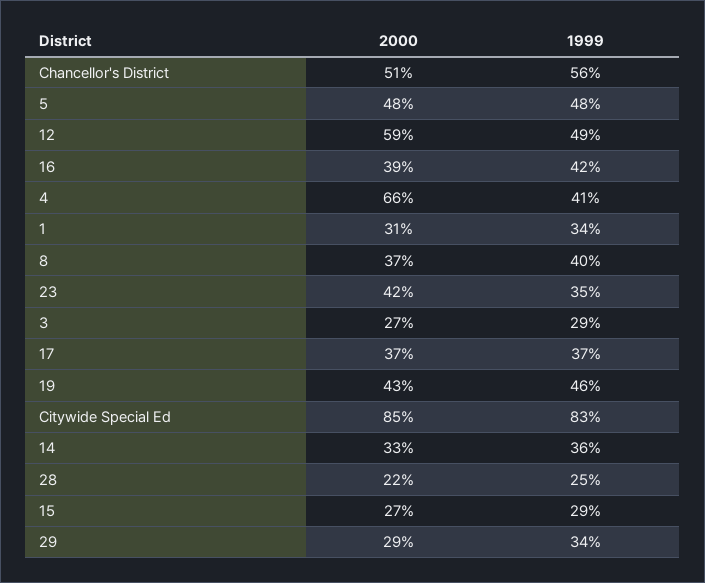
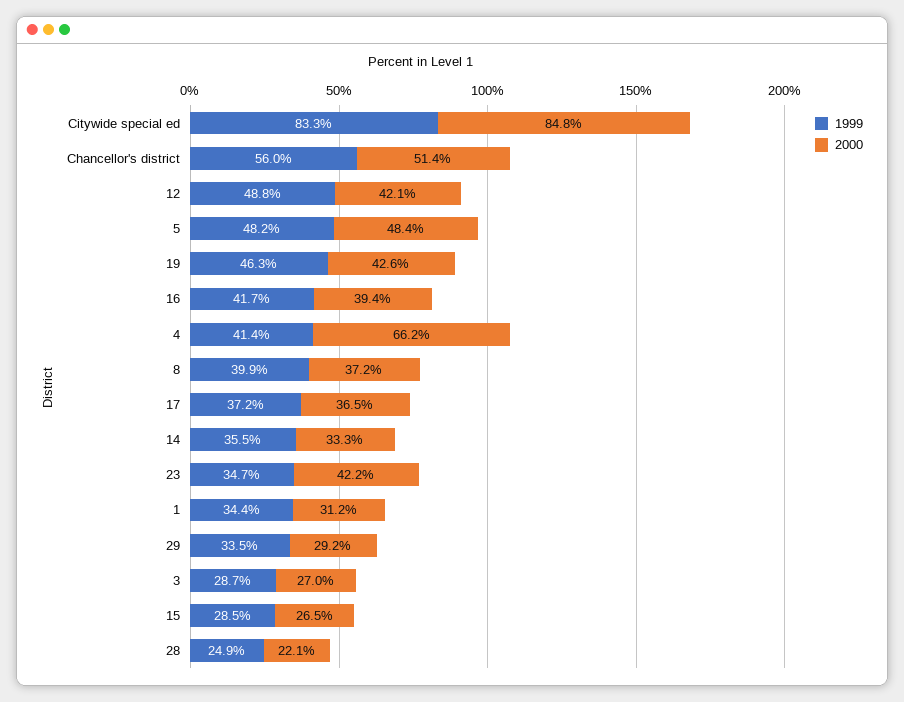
2000, 12: 59 -> 42.1

